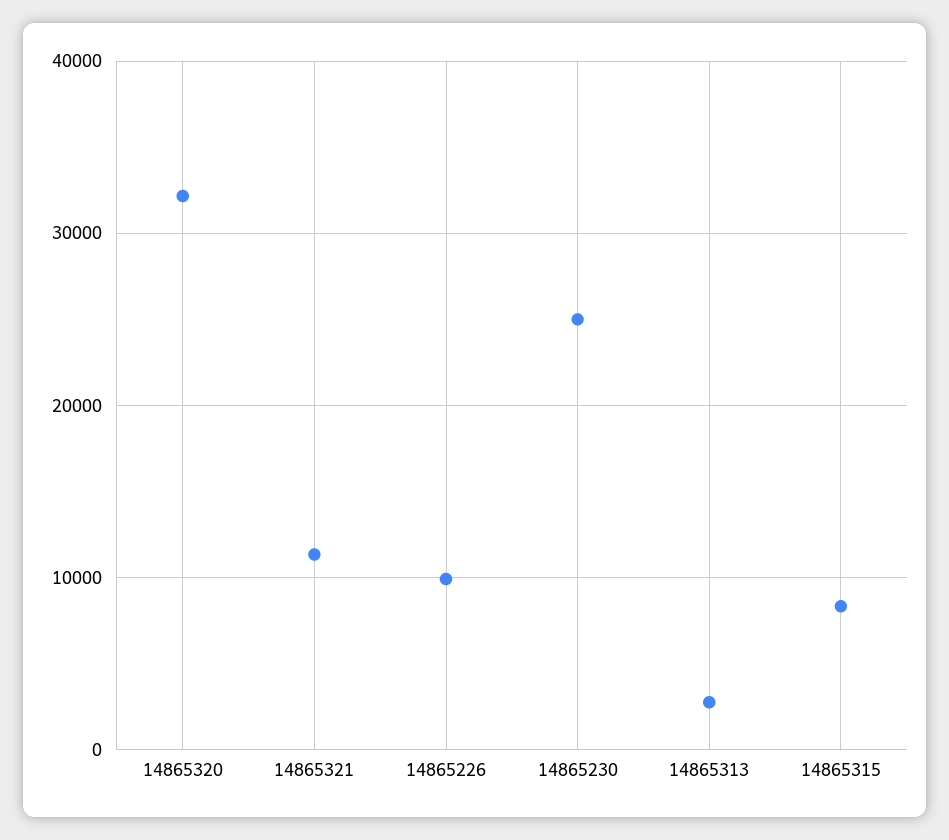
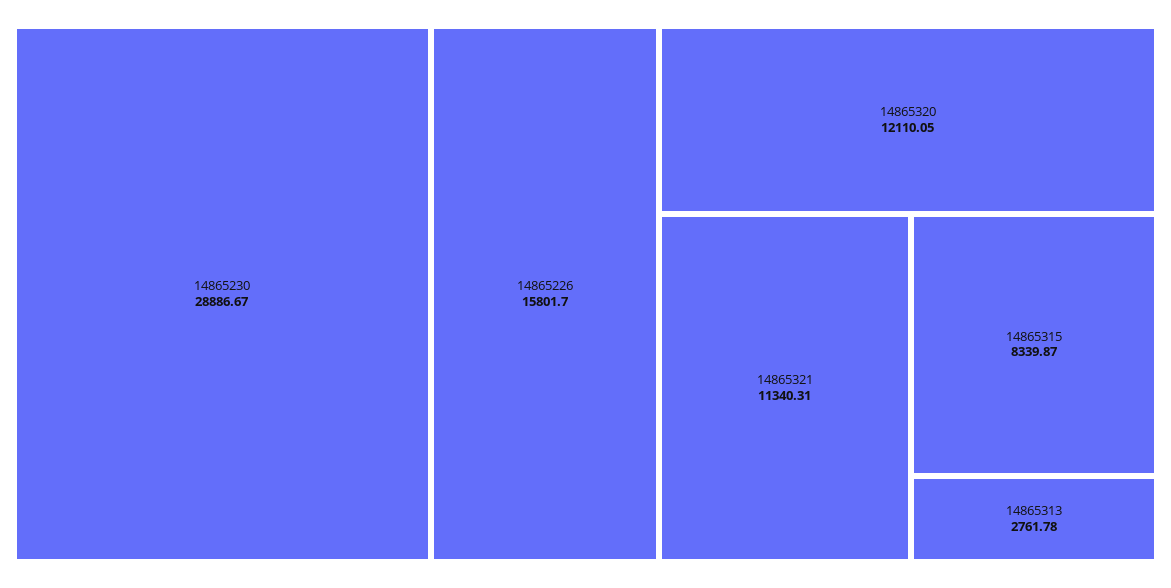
14865320: 32000 -> 12110.05
14865226: 10000 -> 15801.7
14865230: 25000 -> 28886.67

